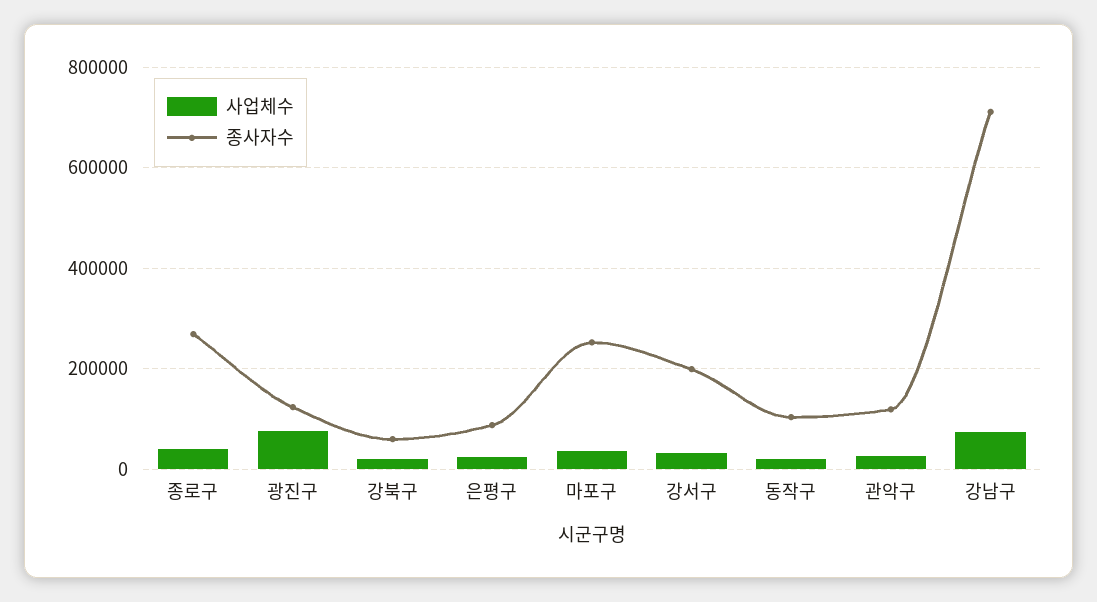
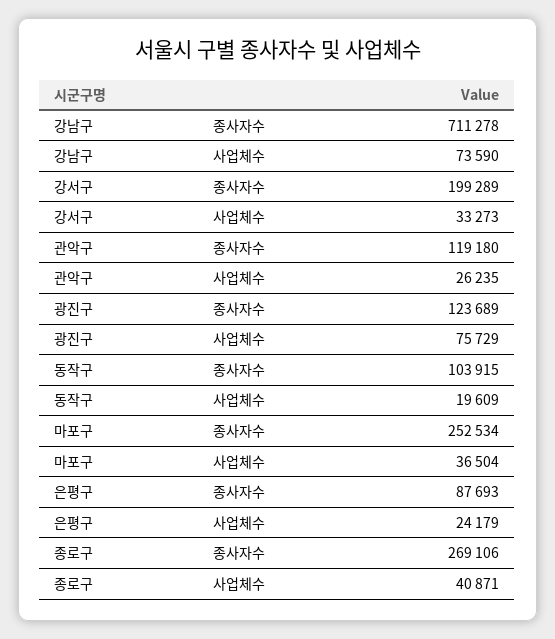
사업체수, 강북구: 20000 -> none
종사자수, 강북구: 60000 -> none

